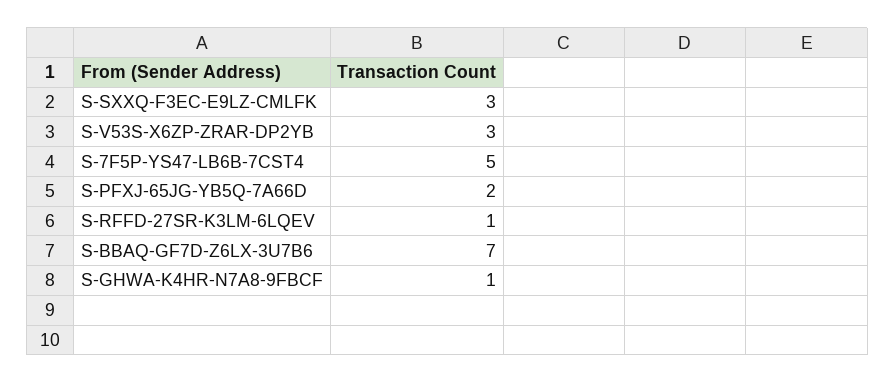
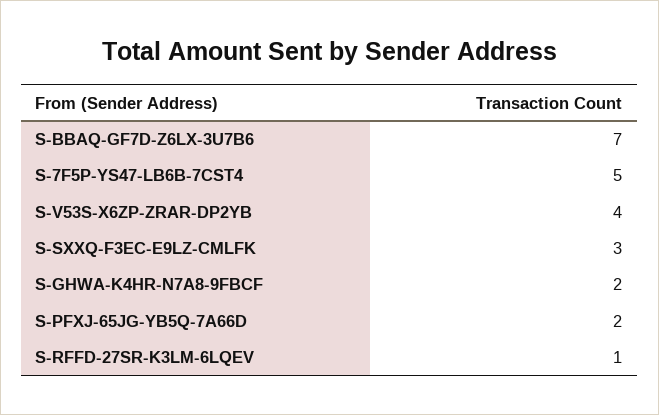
S-V53S-X6ZP-ZRAR-DP2YB: 3 -> 4
S-GHWA-K4HR-N7A8-9FBCF: 1 -> 2

